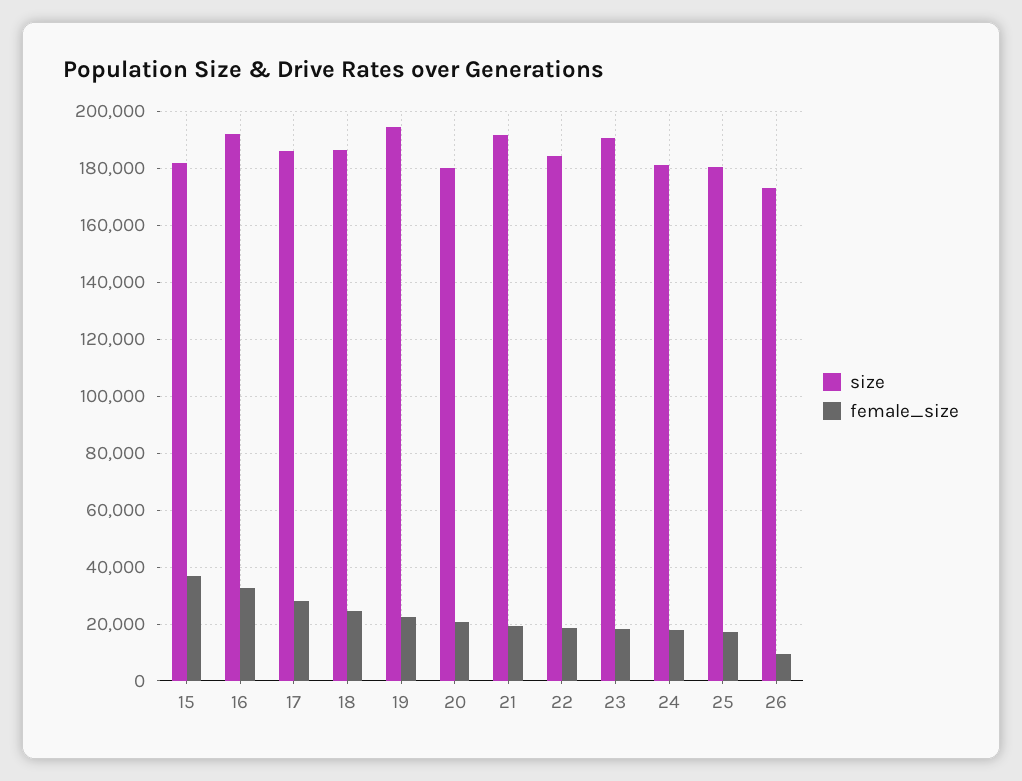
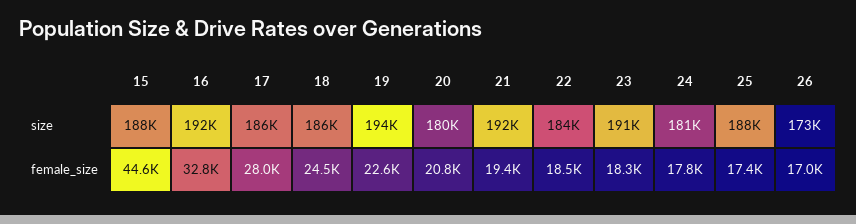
size, 15: 182500 -> 188000
female_size, 15: 37500 -> 44600
size, 25: 180000 -> 188000
female_size, 26: 10000 -> 17000

